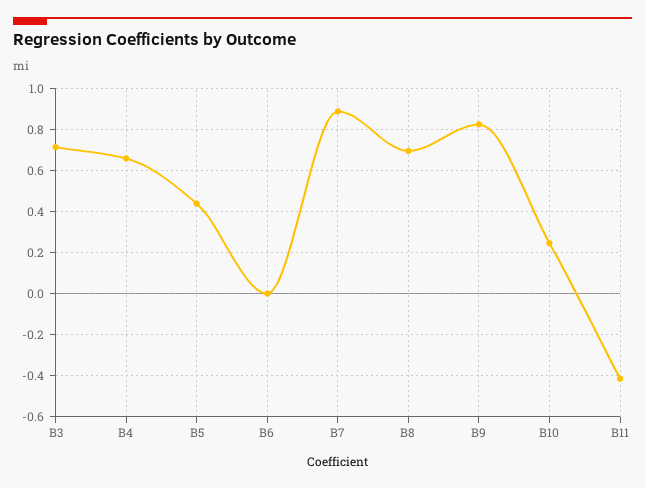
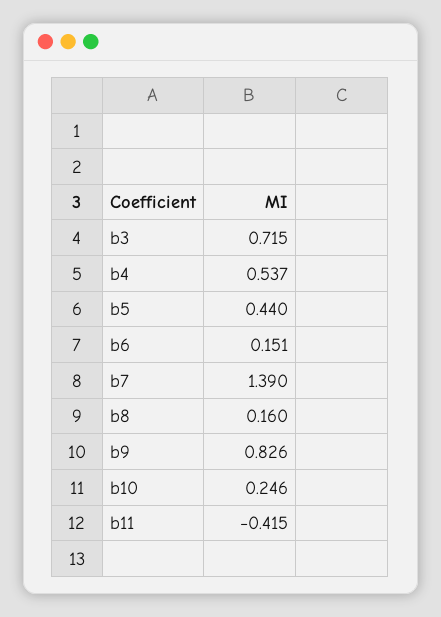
B4: 0.65 -> 0.537
B6: 0 -> 0.151
B7: 0.9 -> 1.39
B8: 0.7 -> 0.16

